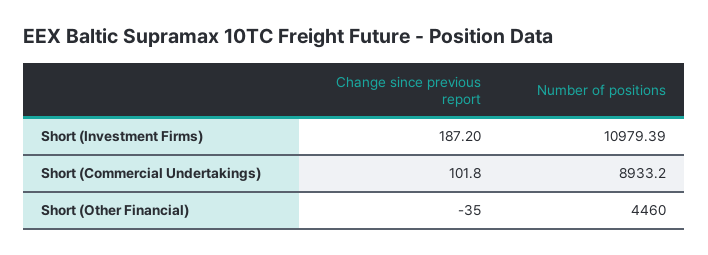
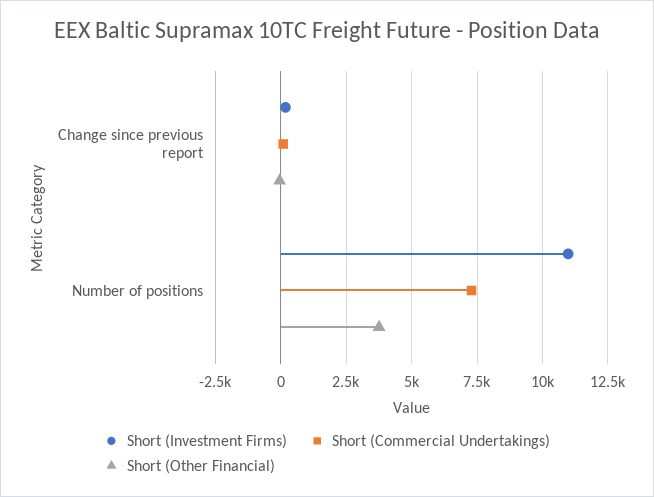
Short (Commercial Undertakings), Number of positions: 8933.2 -> 7250
Short (Other Financial), Number of positions: 4460 -> 3750

